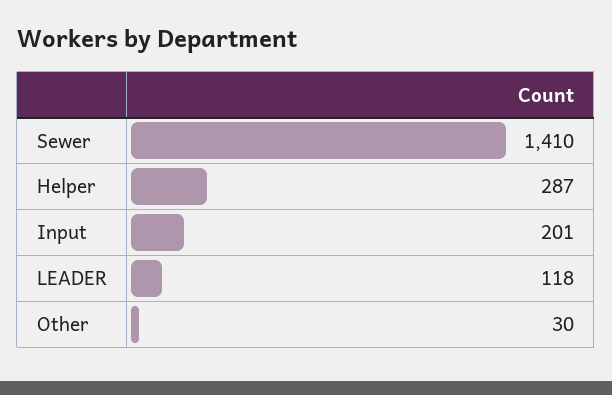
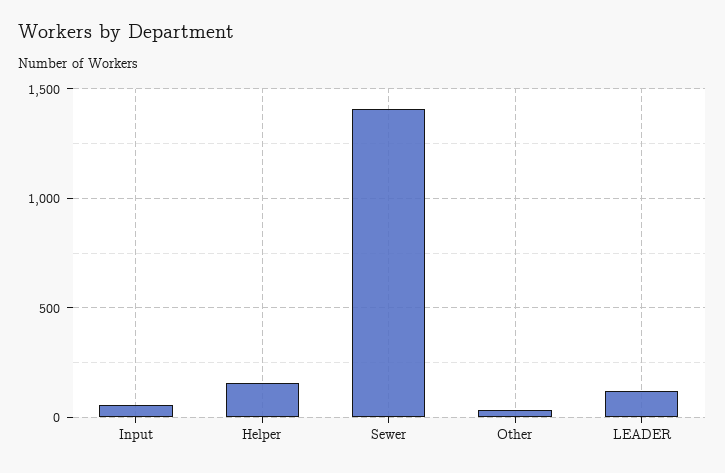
Helper: 287 -> 150
Input: 201 -> 50

